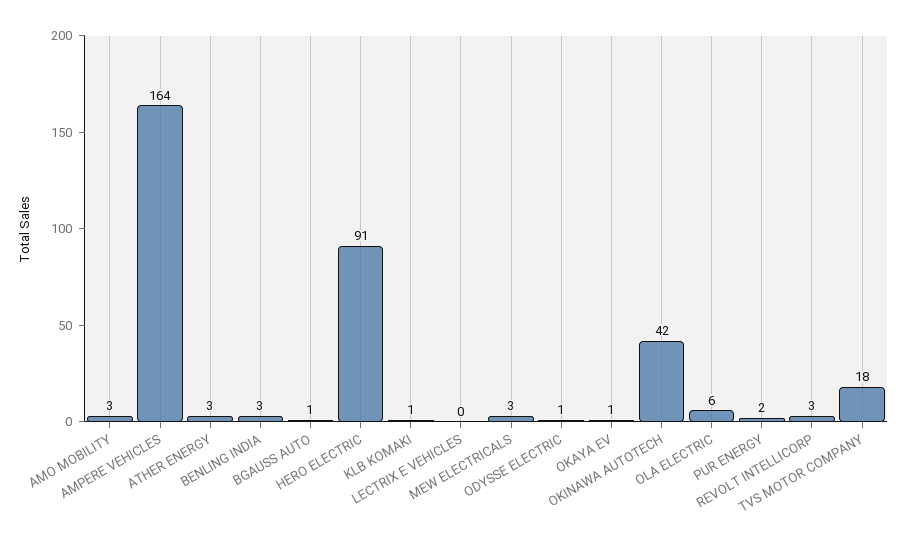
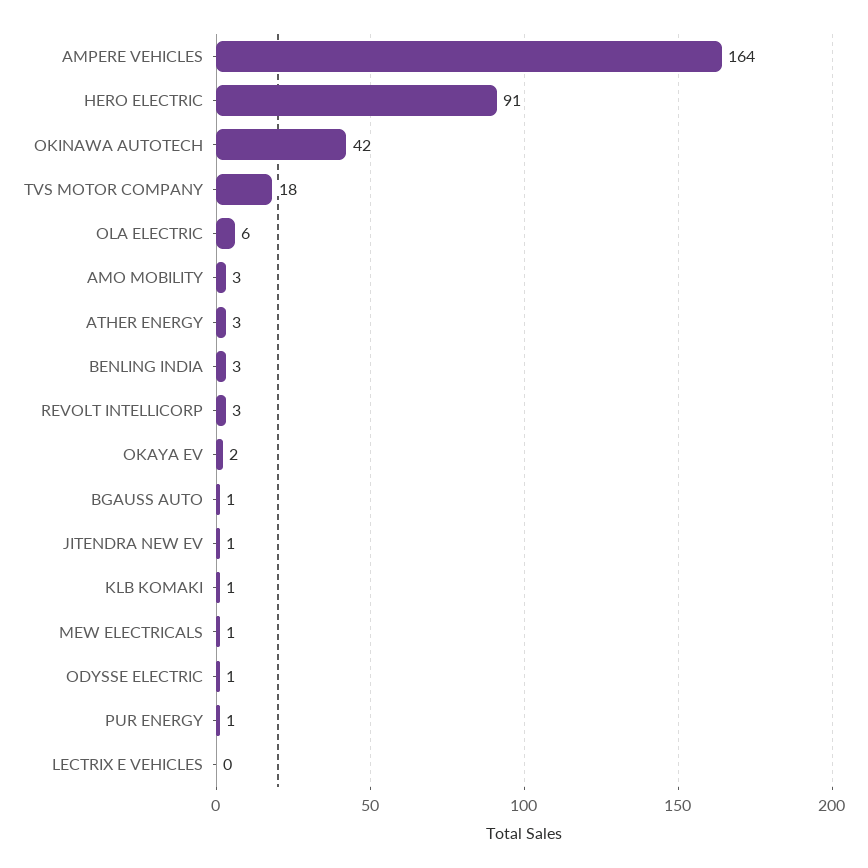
MEW ELECTRICALS: 3 -> 1
OKAYA EV: 1 -> 2
PUR ENERGY: 2 -> 1
JITENDRA NEW EV: none -> 1

